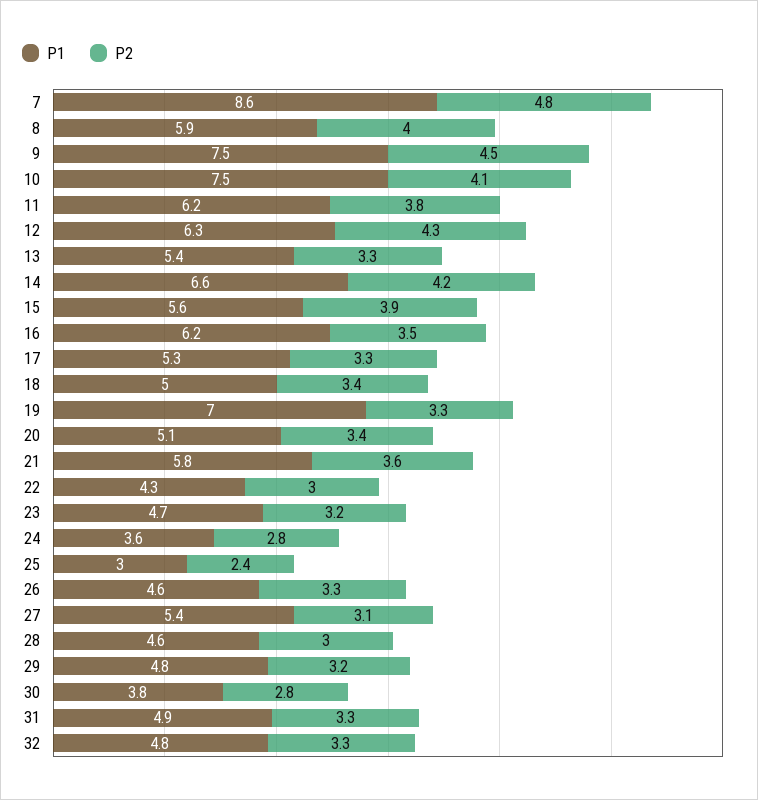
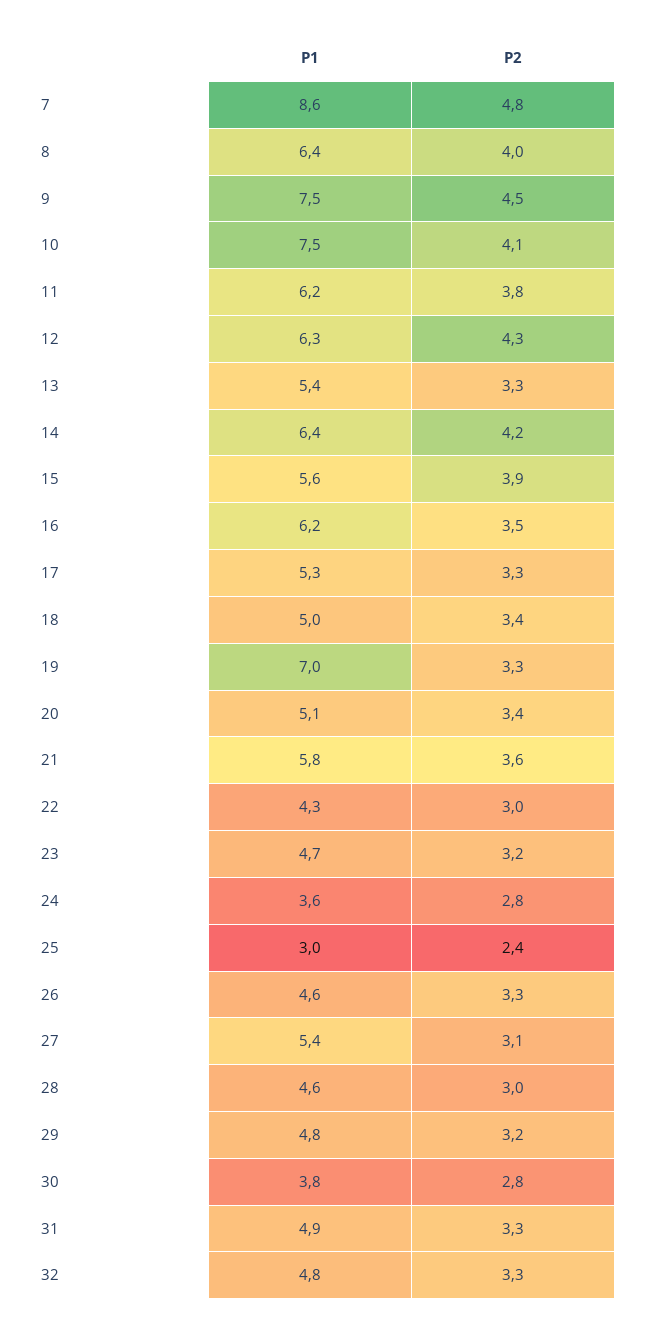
P1, 8: 5.9 -> 6.4
P1, 14: 6.6 -> 6.4

